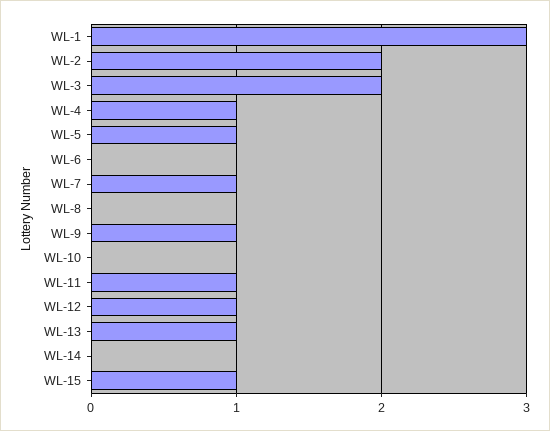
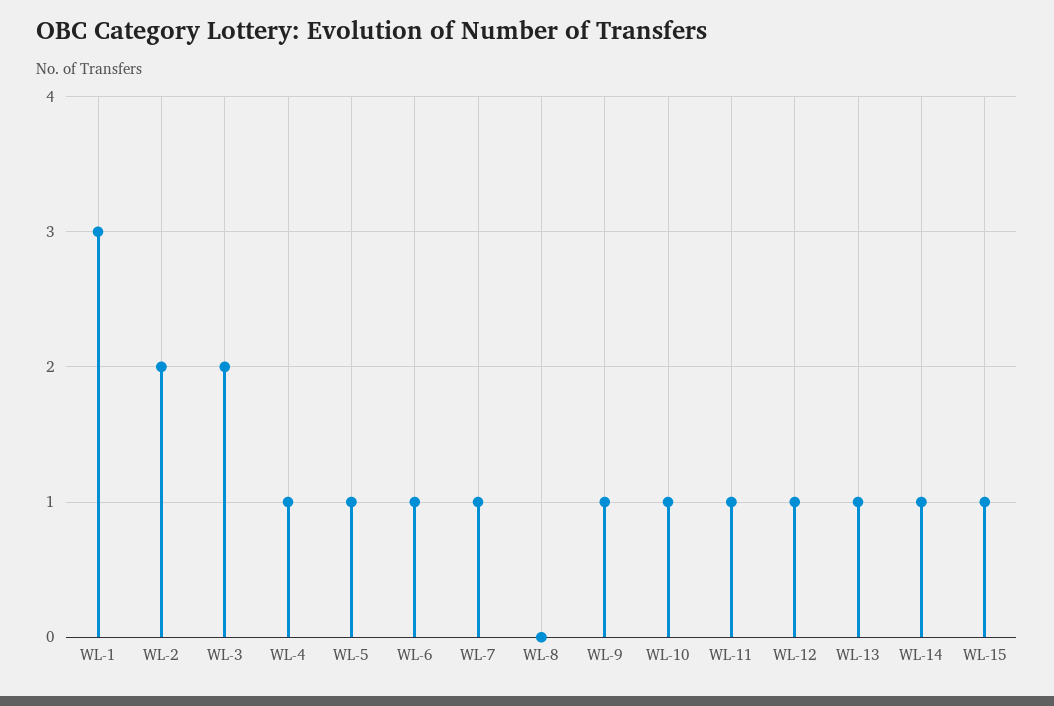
WL-6: 0 -> 1
WL-10: 0 -> 1
WL-14: 0 -> 1

